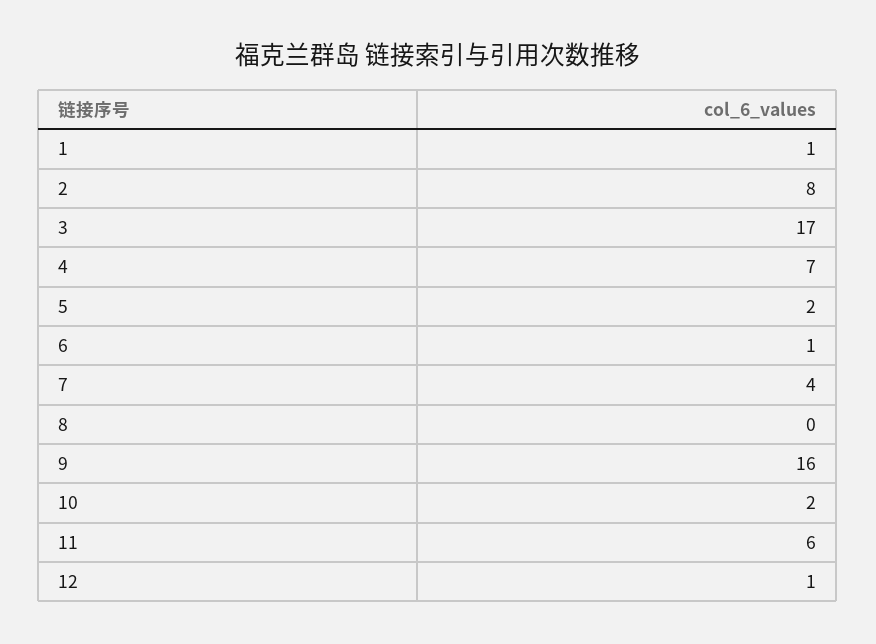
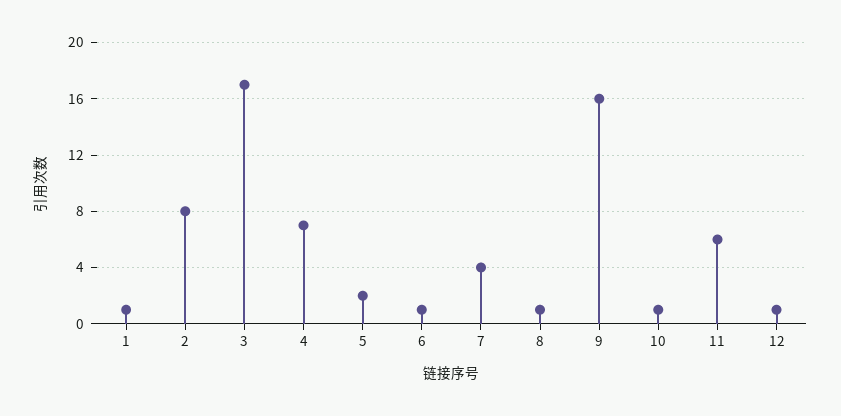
8: 0 -> 1
10: 2 -> 1

